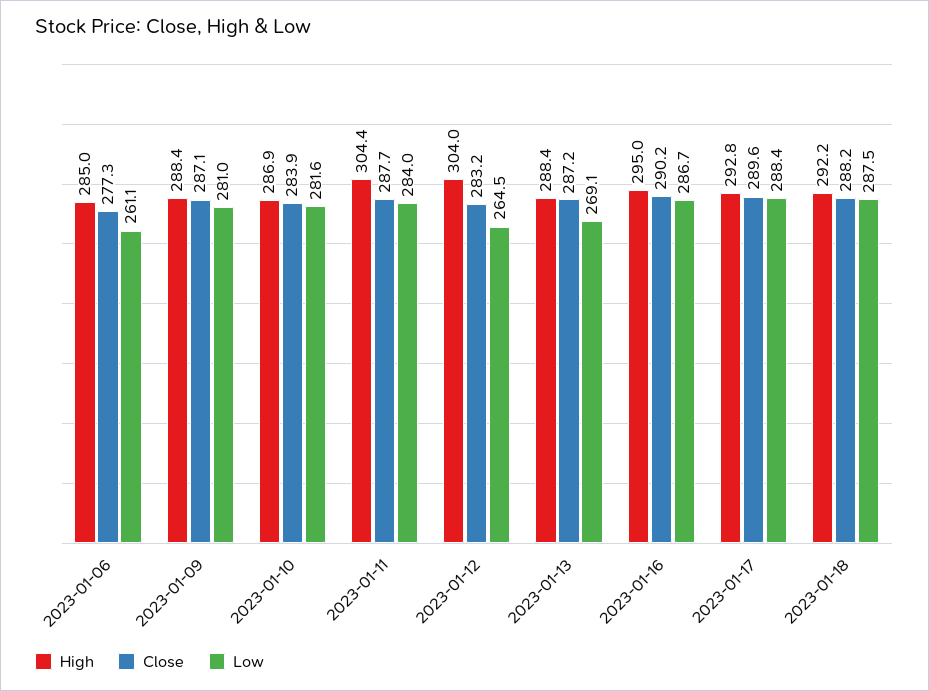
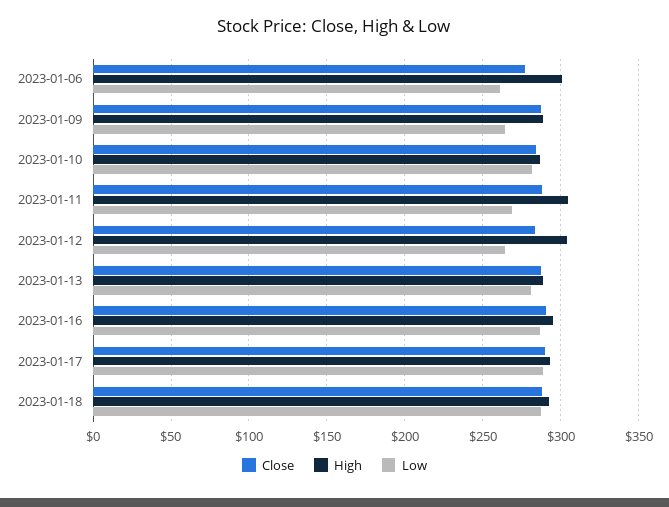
High, 2023-01-06: 285 -> 300
Low, 2023-01-09: 281 -> 265
Low, 2023-01-11: 284 -> 270
Low, 2023-01-13: 269.1 -> 280

